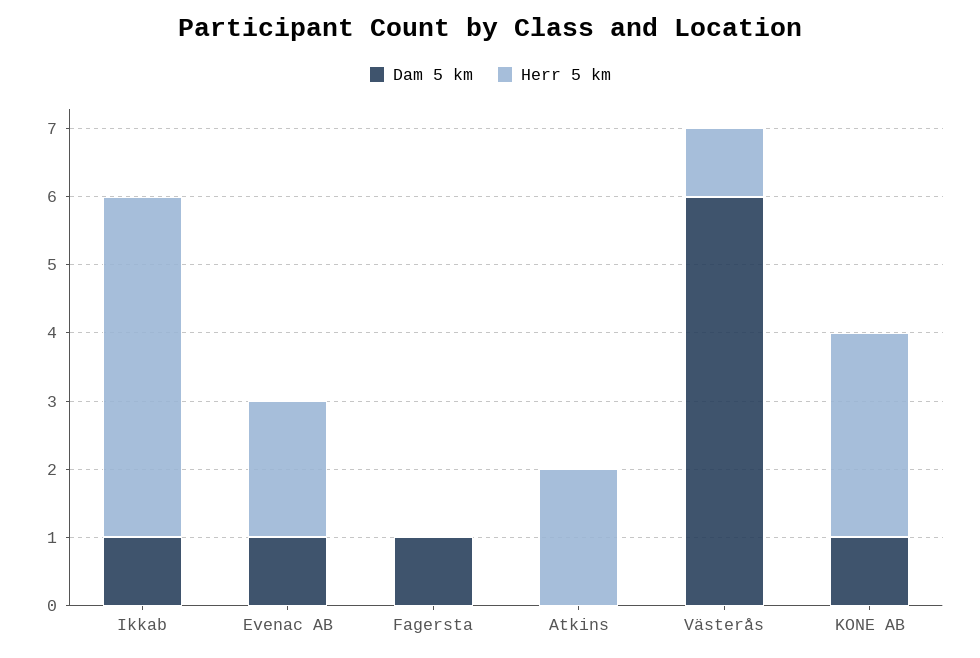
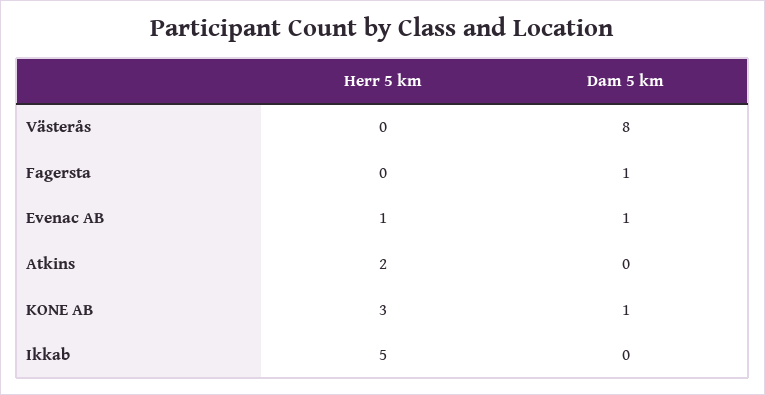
Dam 5 km, Ikkab: 1 -> 0
Herr 5 km, Evenac AB: 2 -> 1
Dam 5 km, Västerås: 6 -> 8
Herr 5 km, Västerås: 1 -> 0

